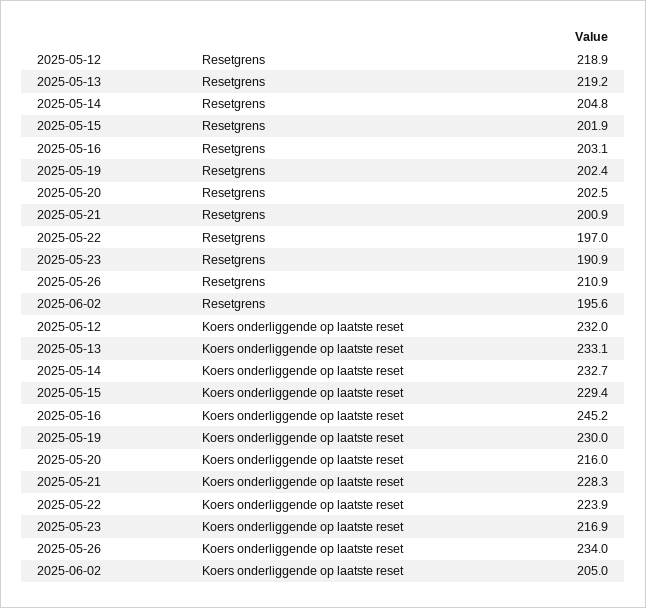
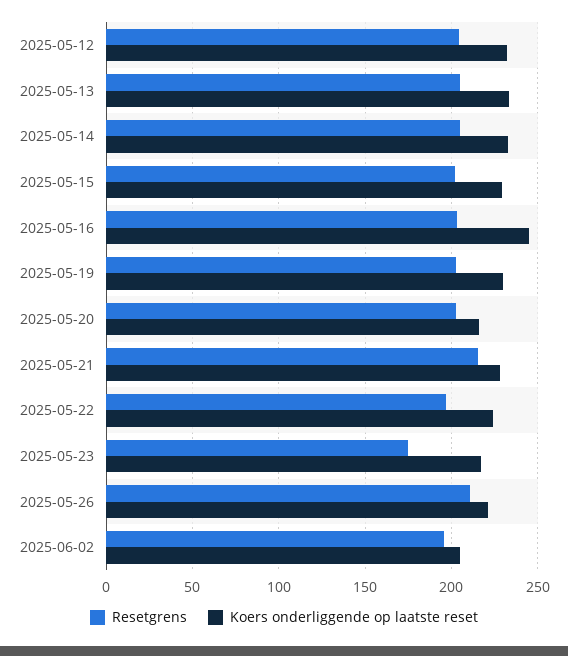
Resetgrens, 2025-05-12: 218.9 -> 205
Resetgrens, 2025-05-13: 219.2 -> 205
Resetgrens, 2025-05-21: 200.9 -> 215
Resetgrens, 2025-05-23: 190.9 -> 175
Koers onderliggende op laatste reset, 2025-05-26: 234 -> 220

